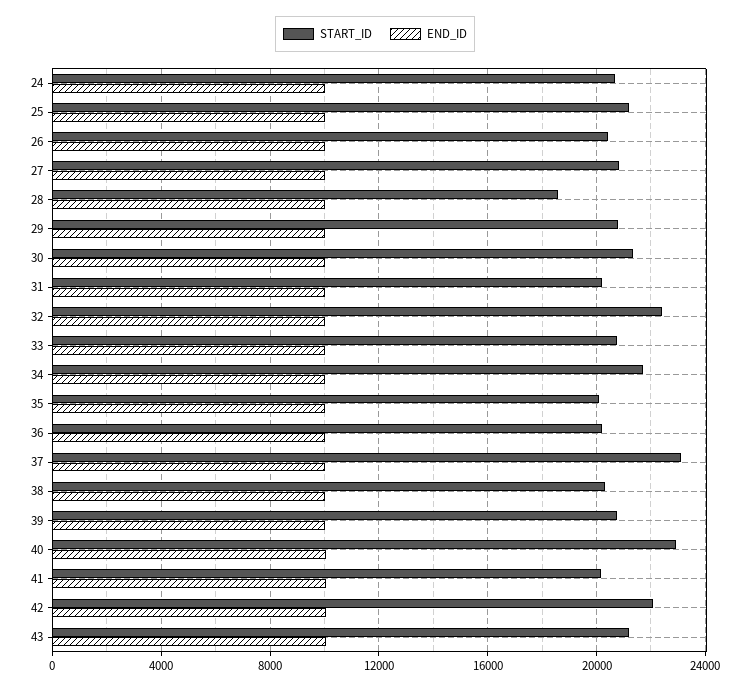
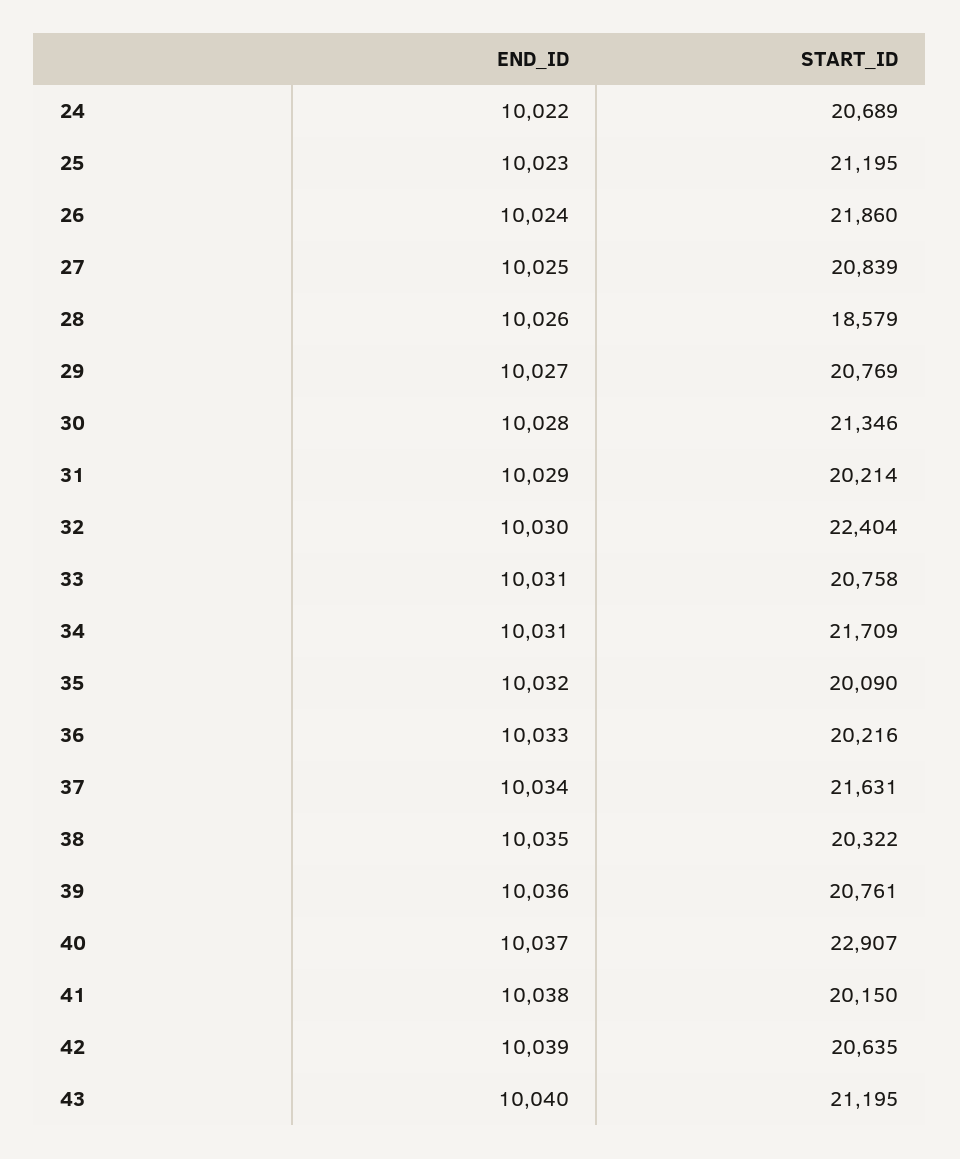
START_ID, 26: 20500 -> 21860
START_ID, 37: 23000 -> 21631
START_ID, 42: 22000 -> 20635

